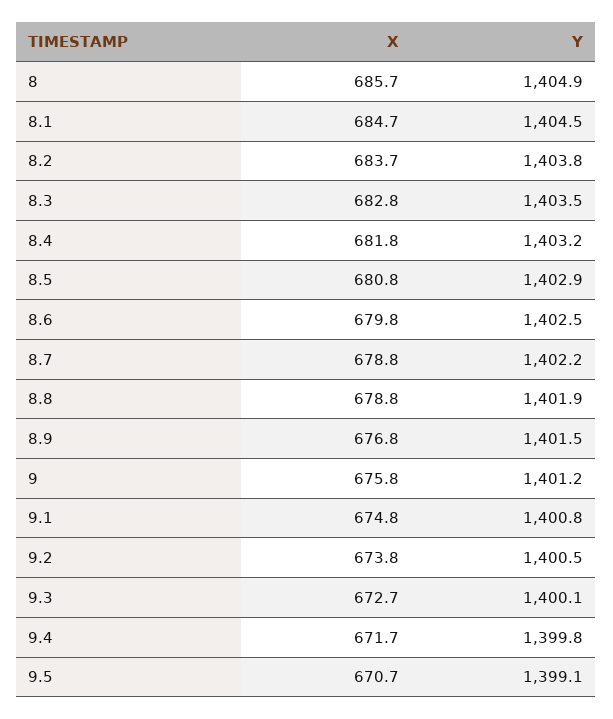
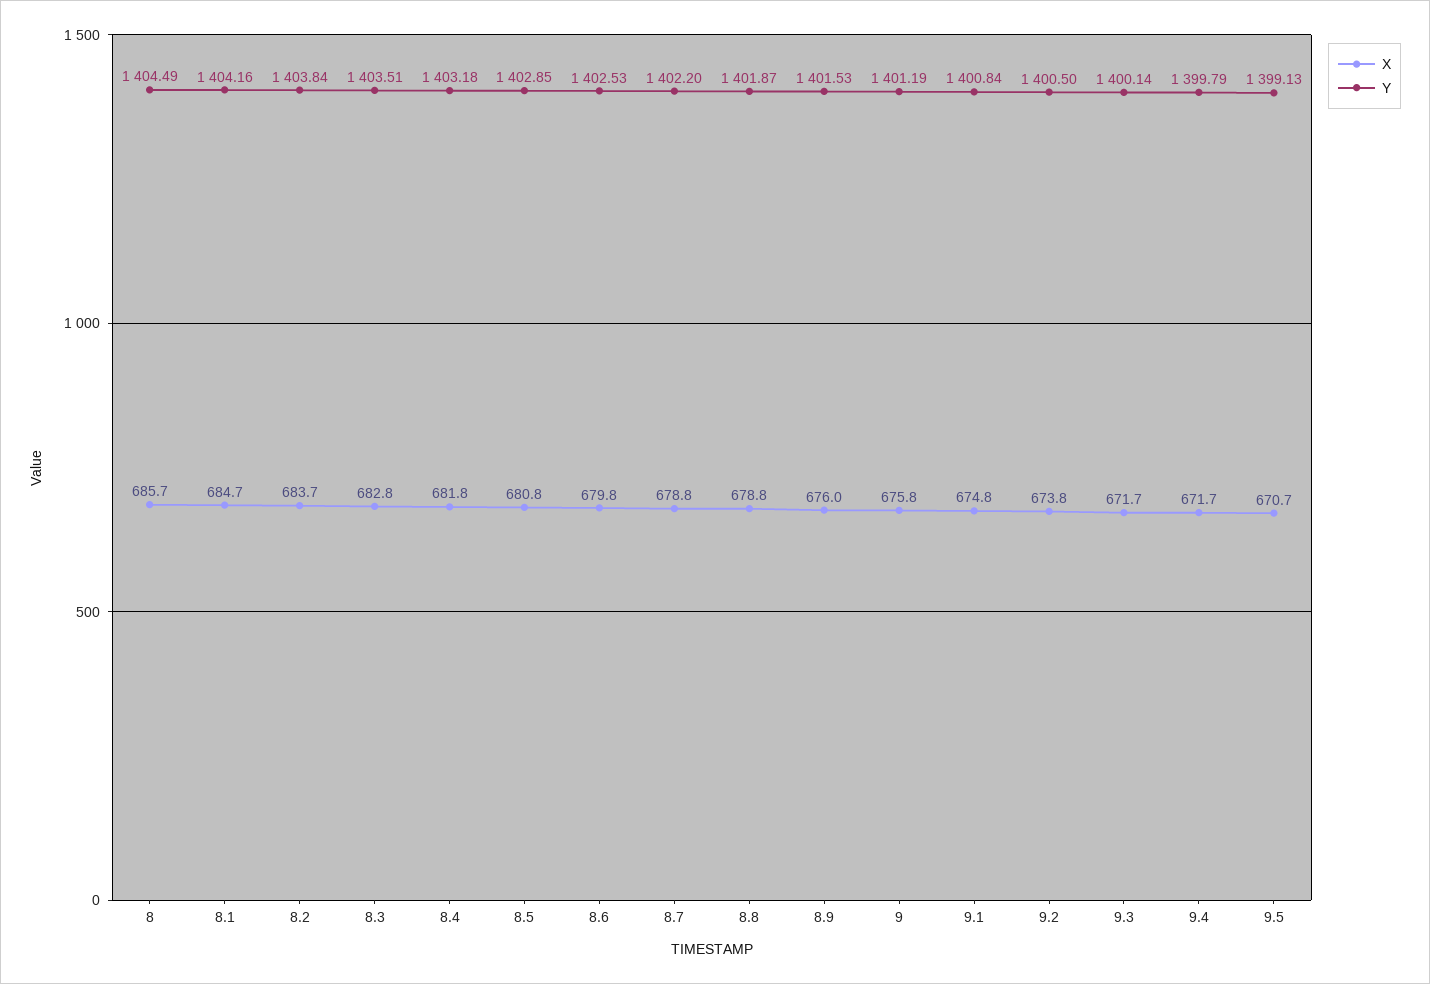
Y, 8: 1404.9 -> 1404.49
Y, 8.1: 1404.5 -> 1404.16
X, 8.9: 676.8 -> 676
X, 9.3: 672.7 -> 671.7

